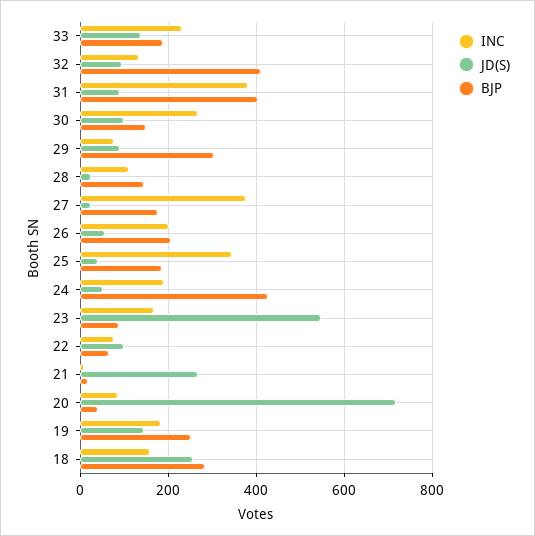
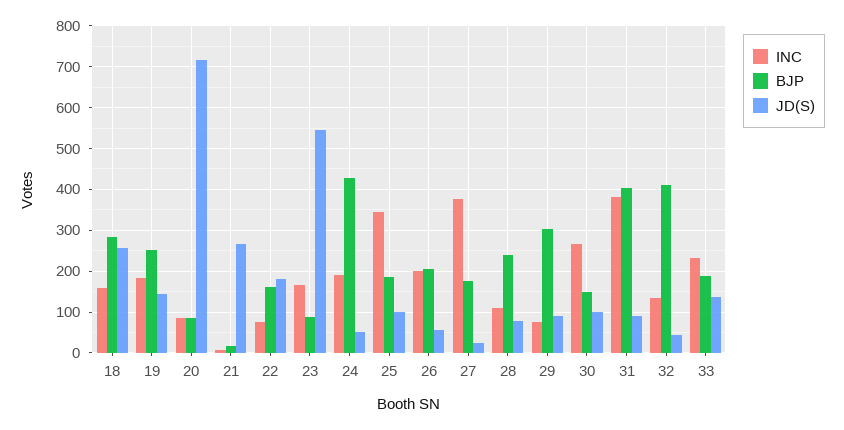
JD(S), 32: 100 -> 40
JD(S), 28: 20 -> 80
BJP, 28: 140 -> 240
JD(S), 25: 40 -> 100
JD(S), 22: 100 -> 180
BJP, 22: 60 -> 160
BJP, 20: 40 -> 80

